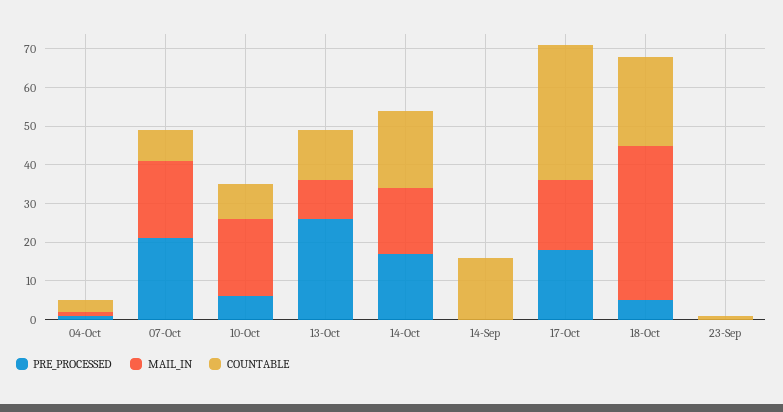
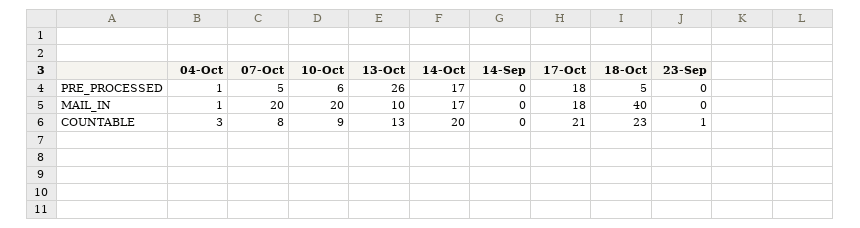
PRE_PROCESSED, 07-Oct: 20 -> 5
COUNTABLE, 14-Sep: 15 -> 0
COUNTABLE, 17-Oct: 35 -> 21

